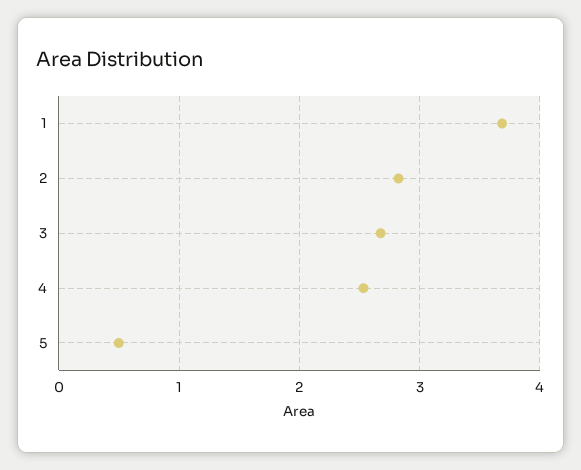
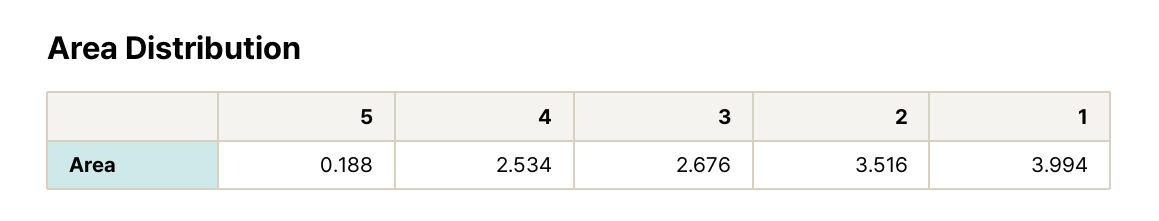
1: 3.7 -> 3.994
2: 2.8 -> 3.516
5: 0.5 -> 0.188

